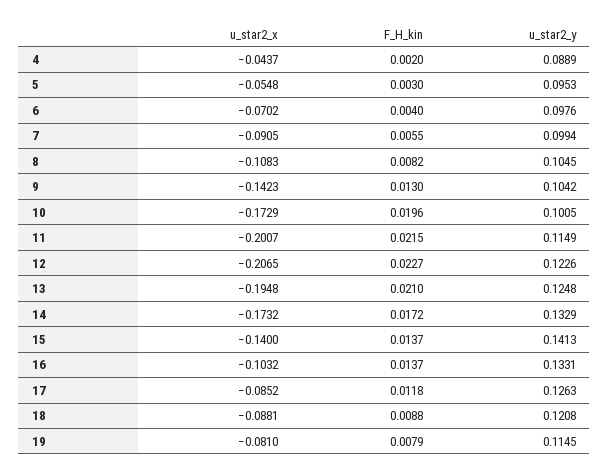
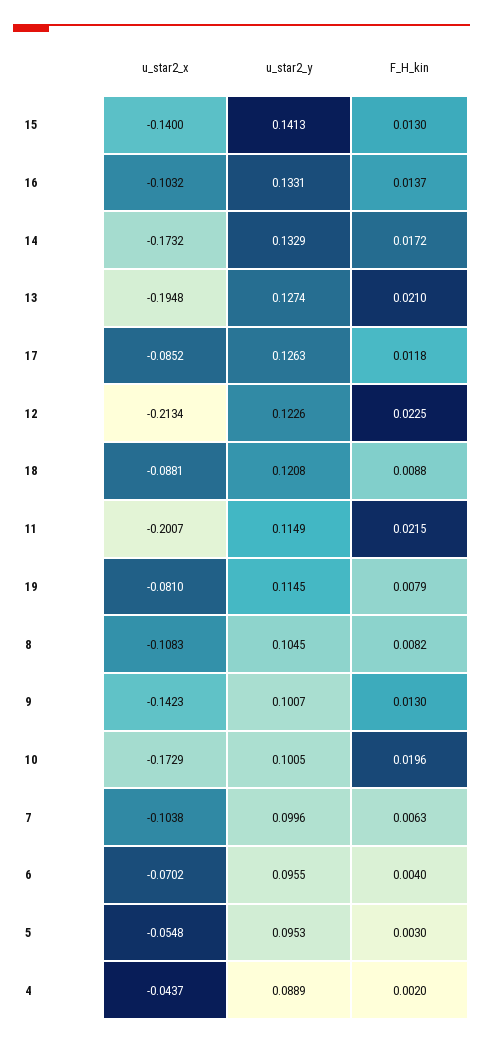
u_star2_y, 6: 0.0976 -> 0.0955
u_star2_x, 7: -0.0905 -> -0.1038
F_H_kin, 7: 0.0055 -> 0.0063
u_star2_y, 7: 0.0994 -> 0.0996
u_star2_y, 9: 0.1042 -> 0.1007
u_star2_x, 12: -0.2065 -> -0.2134
F_H_kin, 12: 0.0227 -> 0.0225
u_star2_y, 13: 0.1248 -> 0.1274
F_H_kin, 15: 0.0137 -> 0.013

